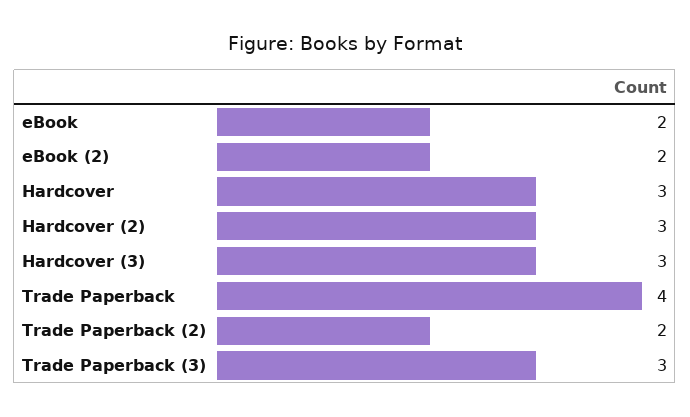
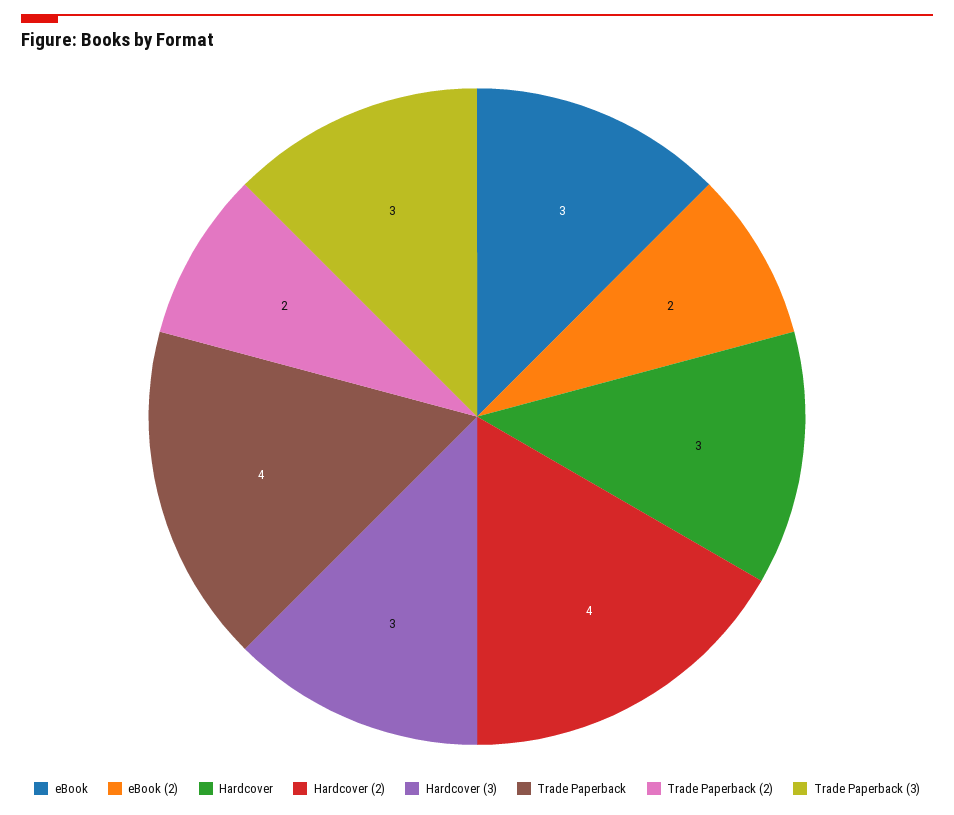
eBook: 2 -> 3
Hardcover (2): 3 -> 4

